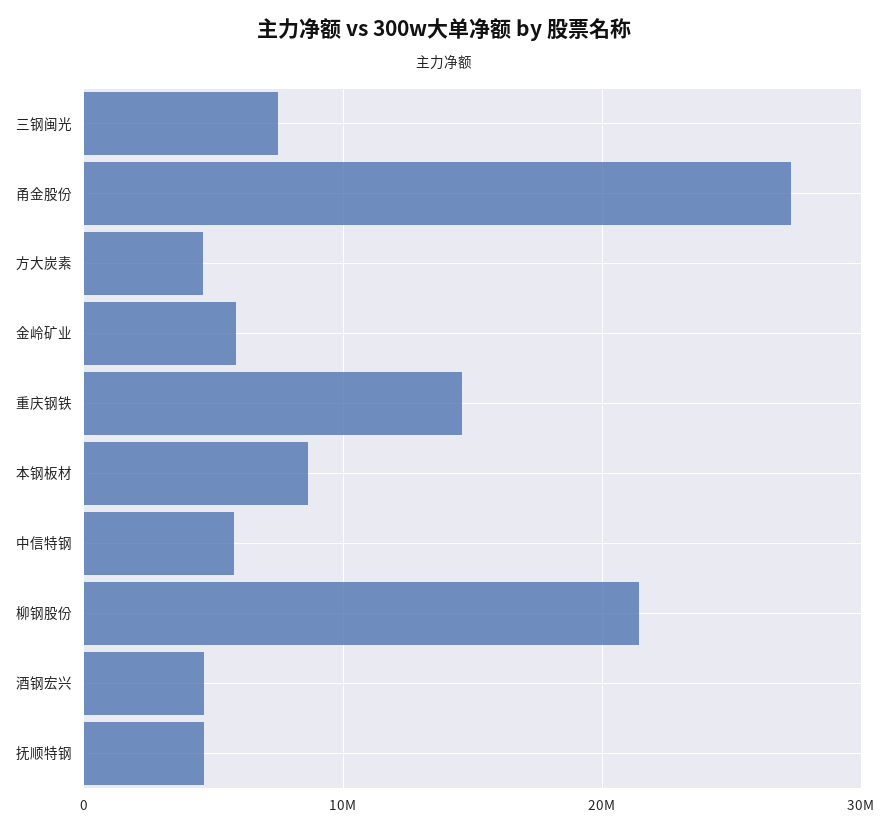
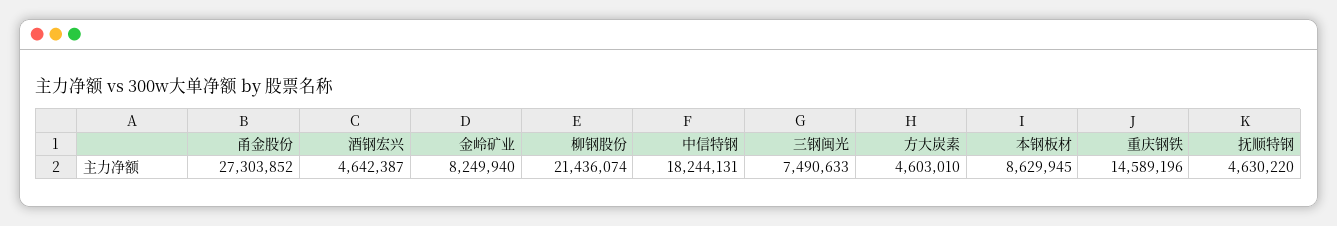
金岭矿业: 6000000 -> 8249940
中信特钢: 6000000 -> 18244131

